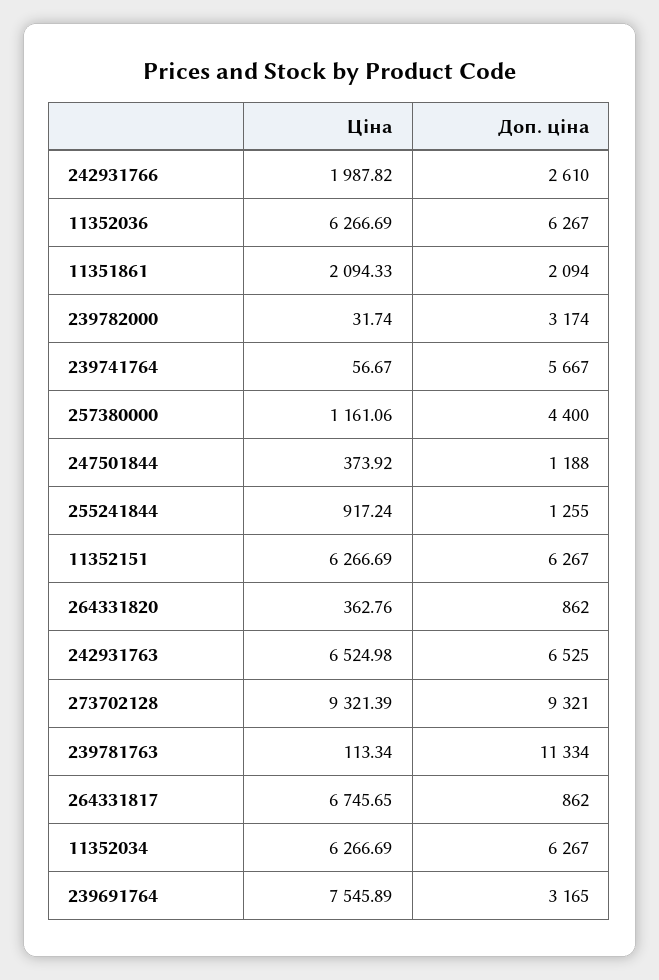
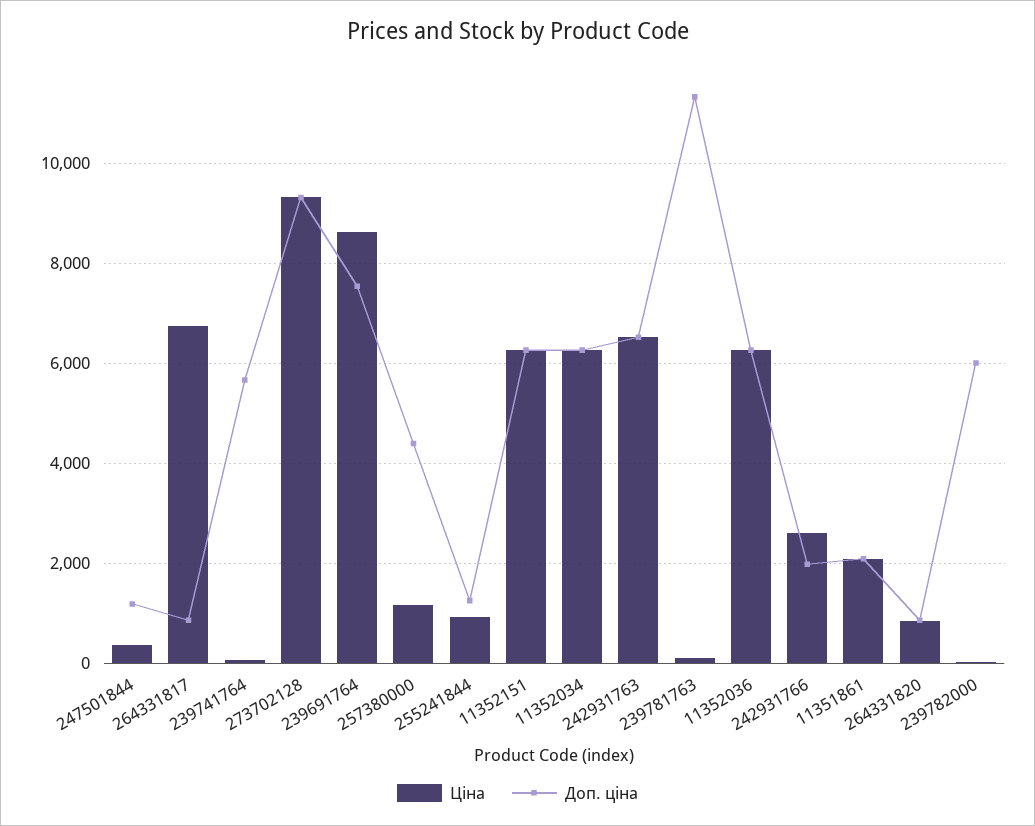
Ціна, 242931766: 1987.82 -> 2600
Доп. ціна, 242931766: 2610 -> 2000
Доп. ціна, 239782000: 3174 -> 6000
Ціна, 264331820: 362.76 -> 800
Ціна, 239691764: 7545.89 -> 8600
Доп. ціна, 239691764: 3165 -> 7600

